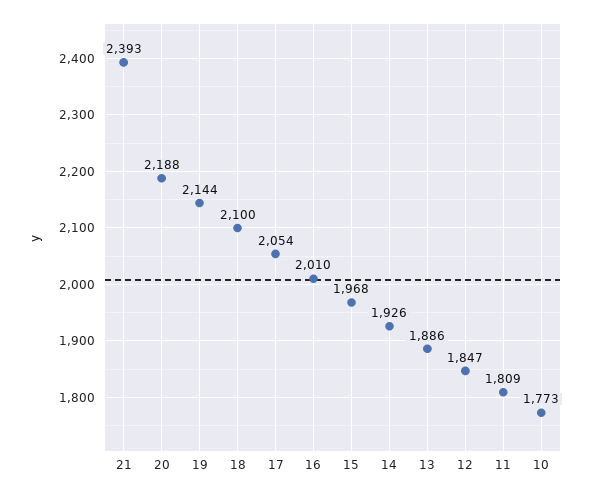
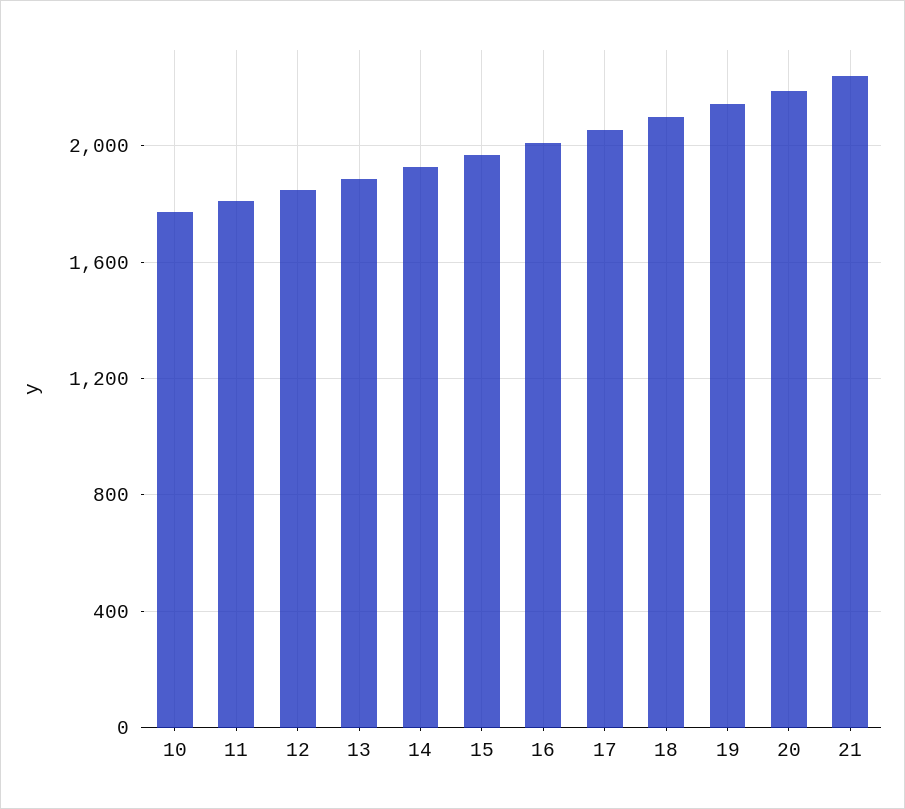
21: 2393 -> 2250

